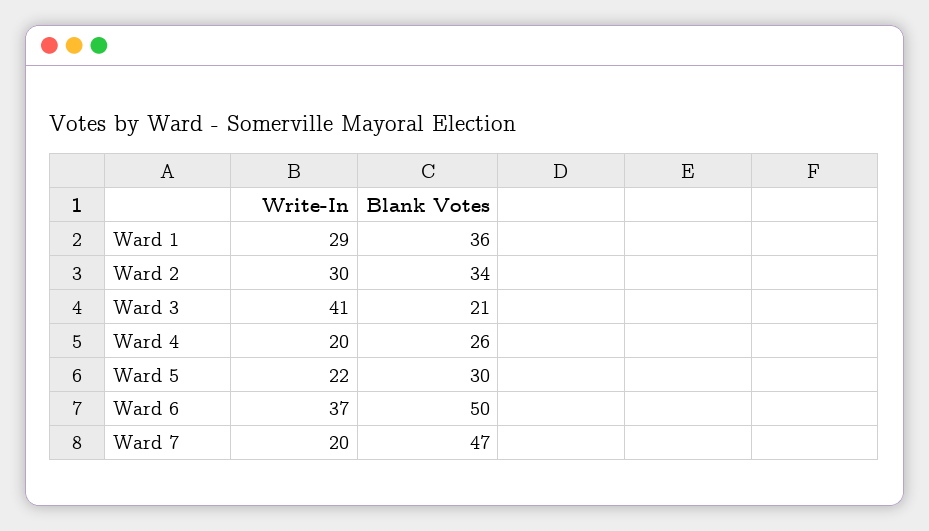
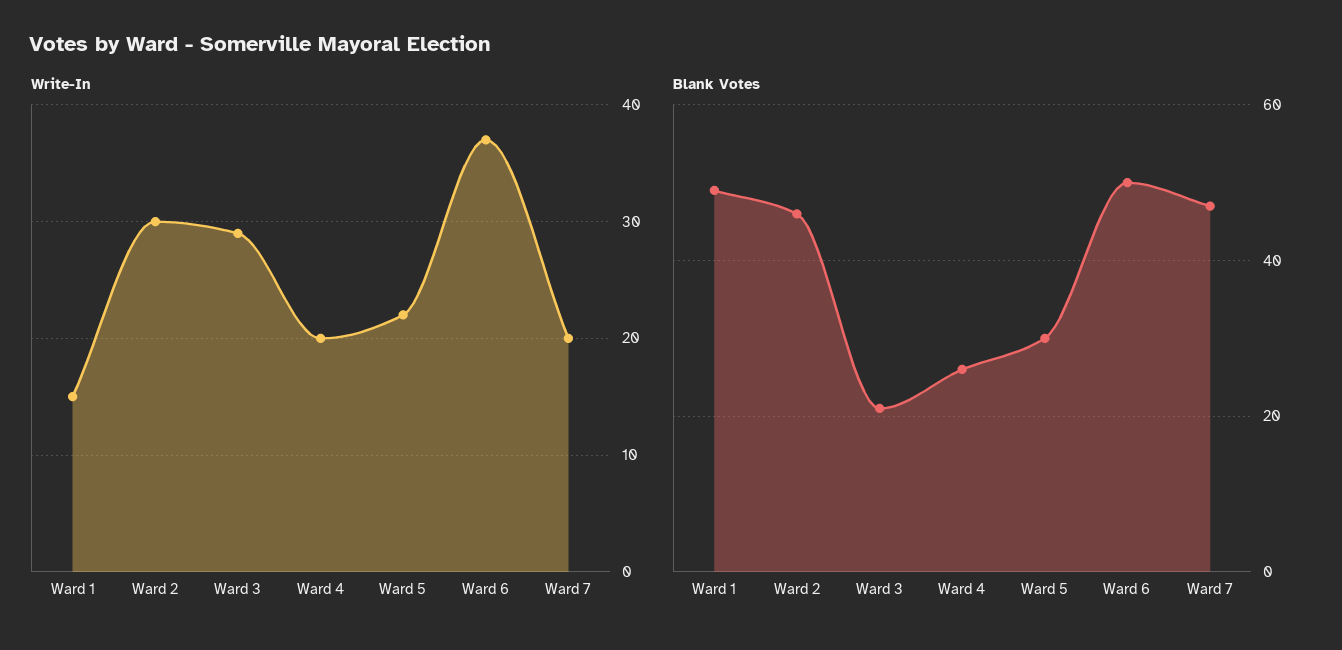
Write-In, Ward 1: 29 -> 15
Blank Votes, Ward 1: 36 -> 50
Blank Votes, Ward 2: 34 -> 45
Write-In, Ward 3: 41 -> 29

